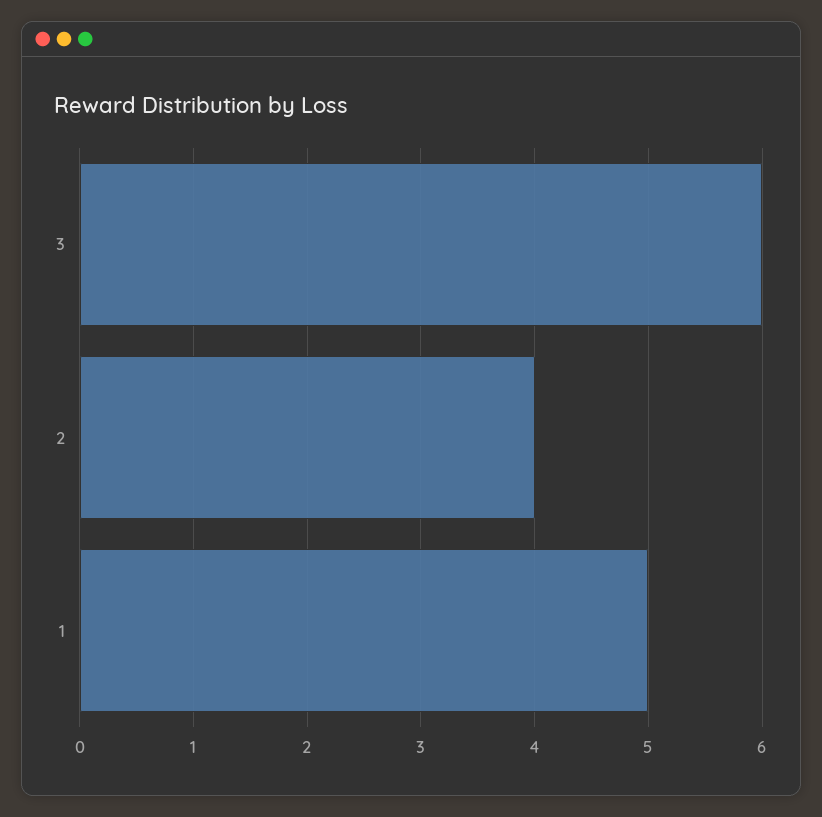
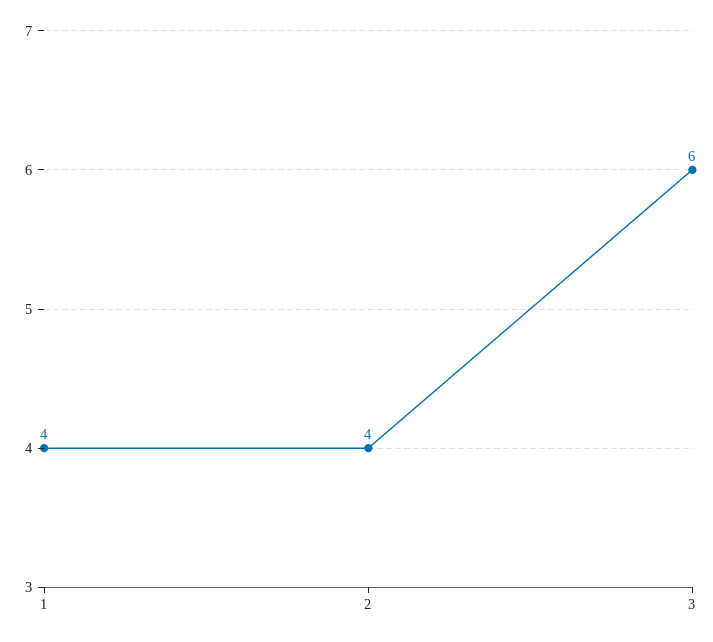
1: 5 -> 4

